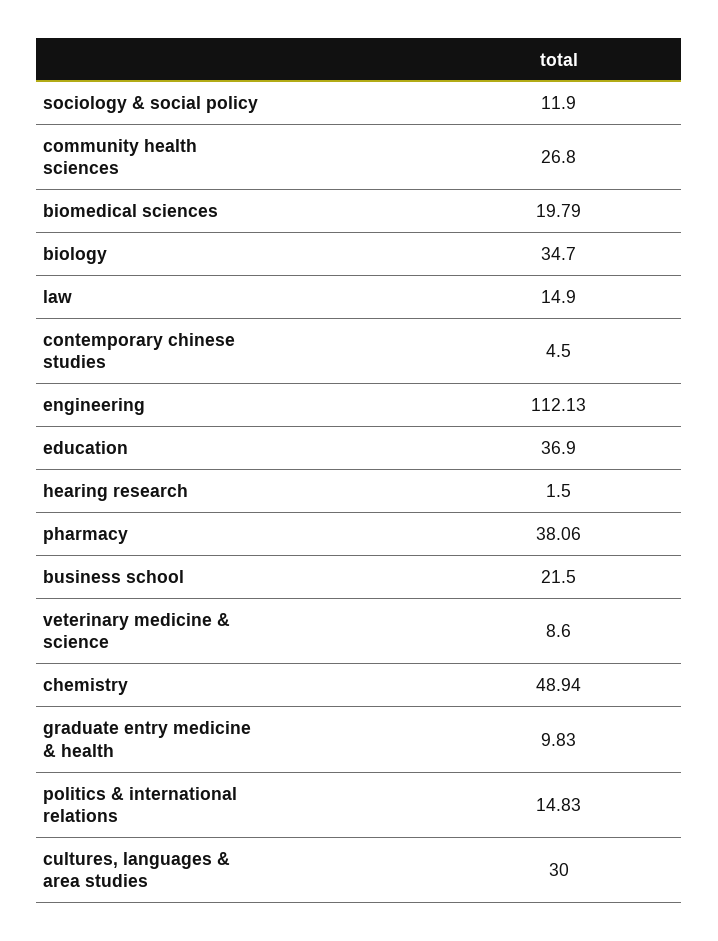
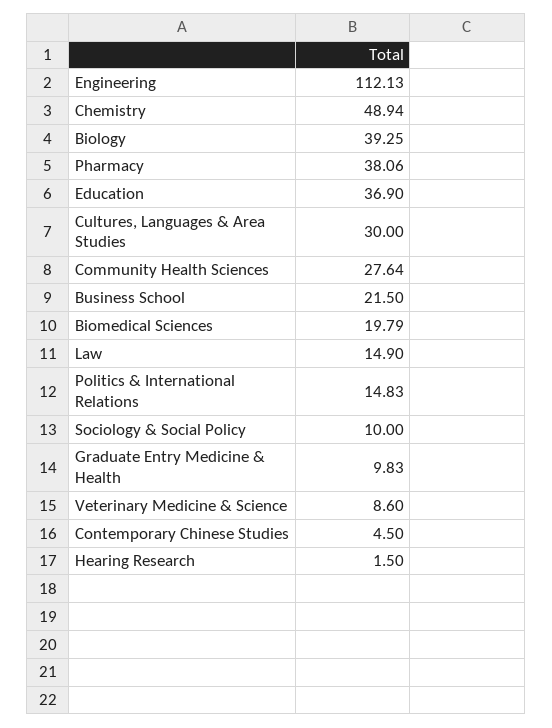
sociology & social policy: 11.9 -> 10
community health sciences: 26.8 -> 27.64
biology: 34.7 -> 39.25

